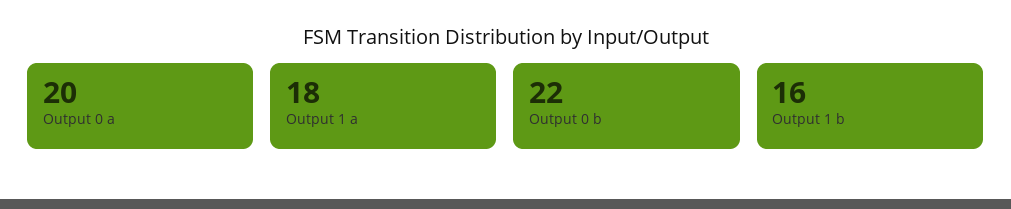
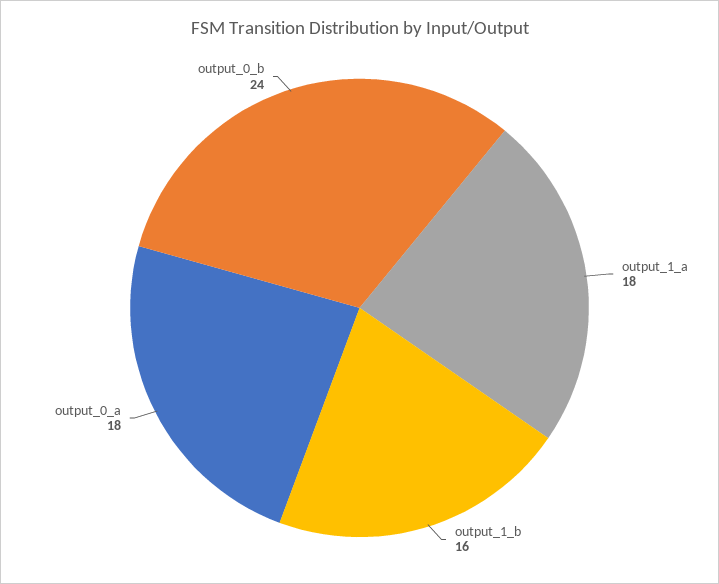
Output 0 a: 20 -> 18
Output 0 b: 22 -> 24

